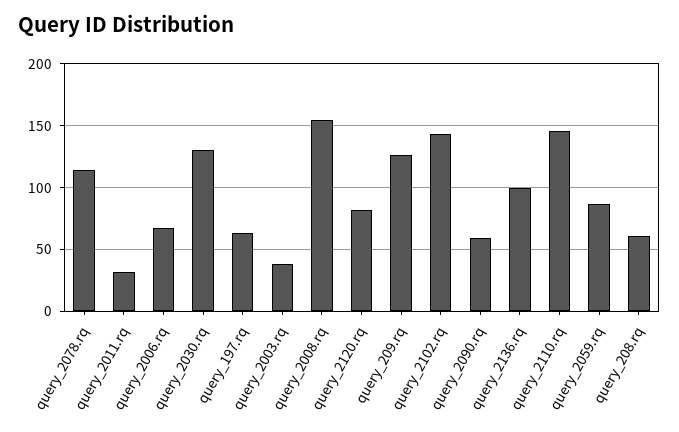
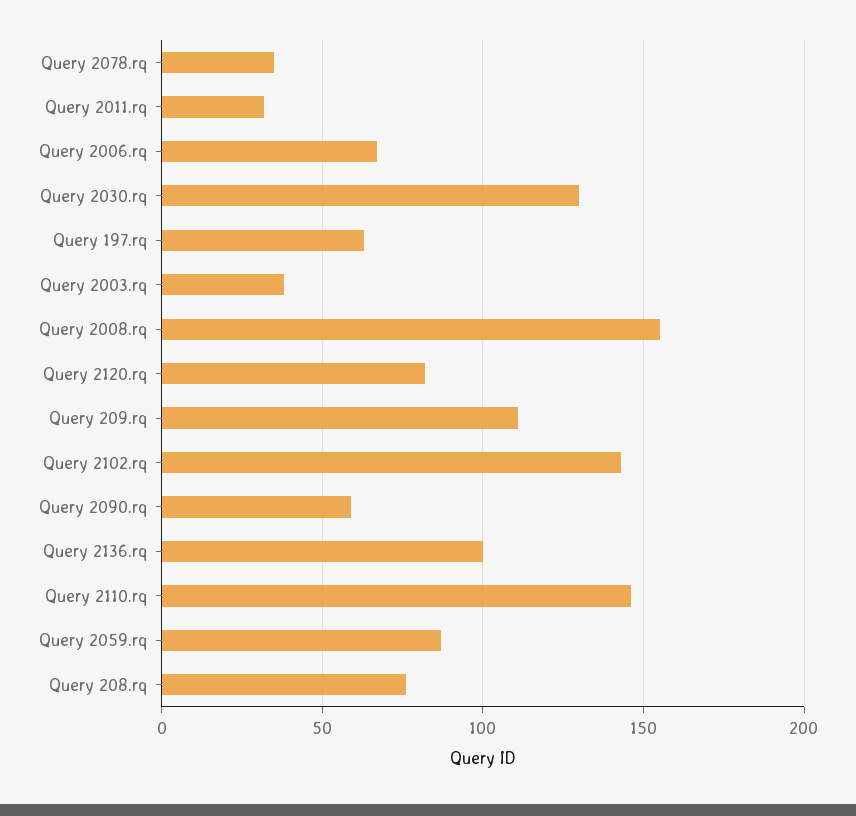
query_2078.rq: 115 -> 35
query_209.rq: 125 -> 110
query_208.rq: 60 -> 75

